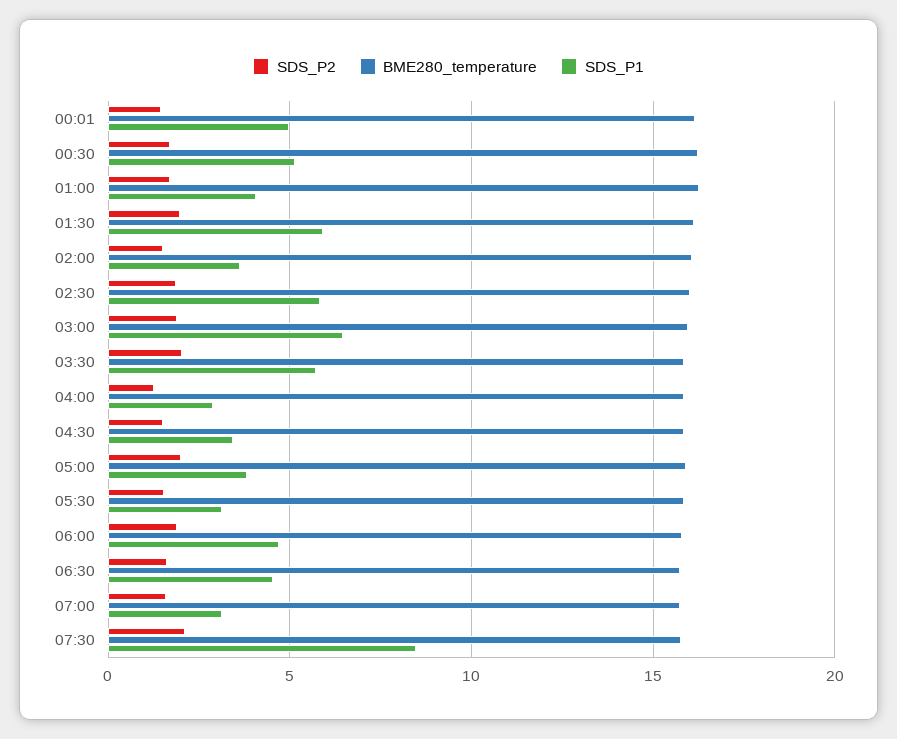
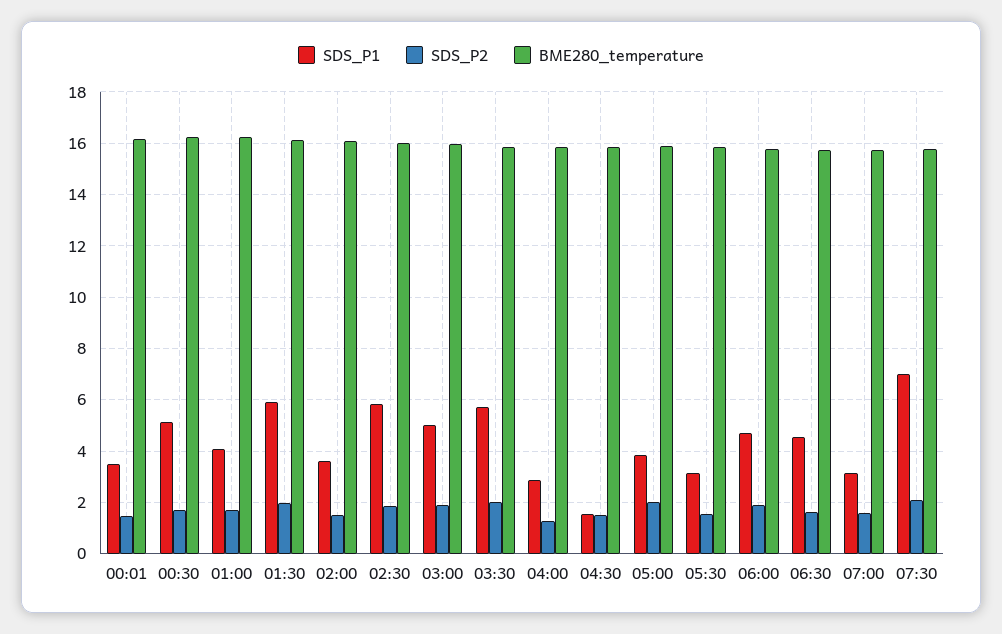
SDS_P1, 00:01: 5 -> 3.5
SDS_P1, 03:00: 6.5 -> 5
SDS_P1, 04:30: 3.5 -> 1.5
SDS_P1, 07:30: 8.5 -> 7

